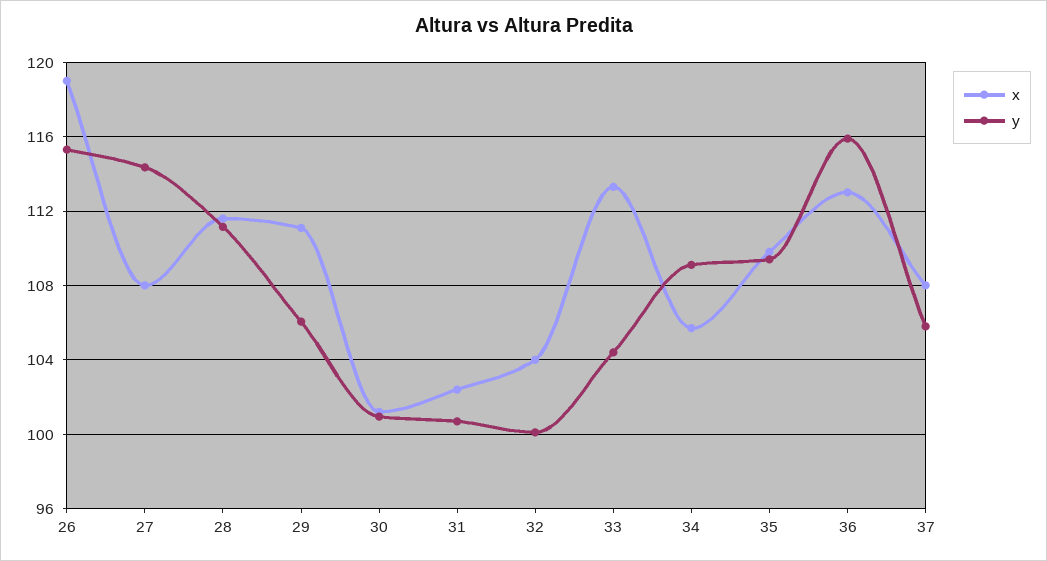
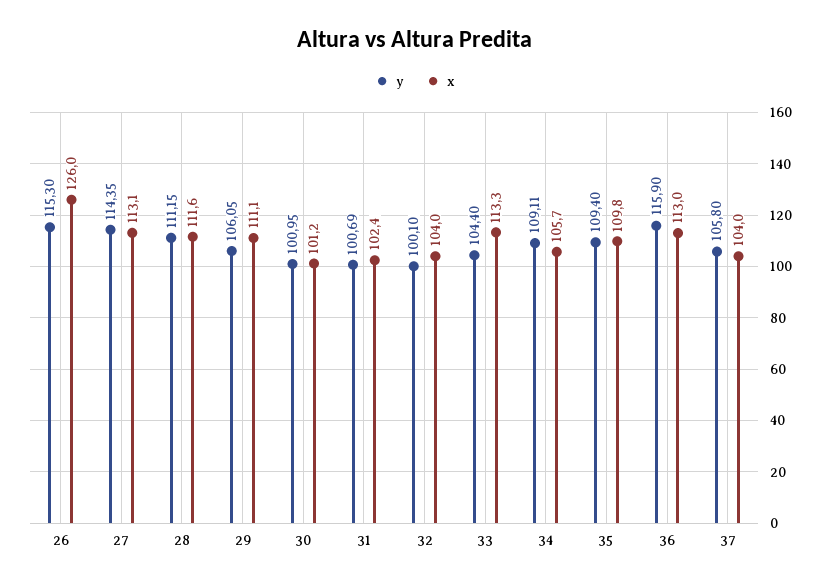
x, 26: 119 -> 126
x, 27: 108 -> 113.1
x, 37: 108 -> 104

